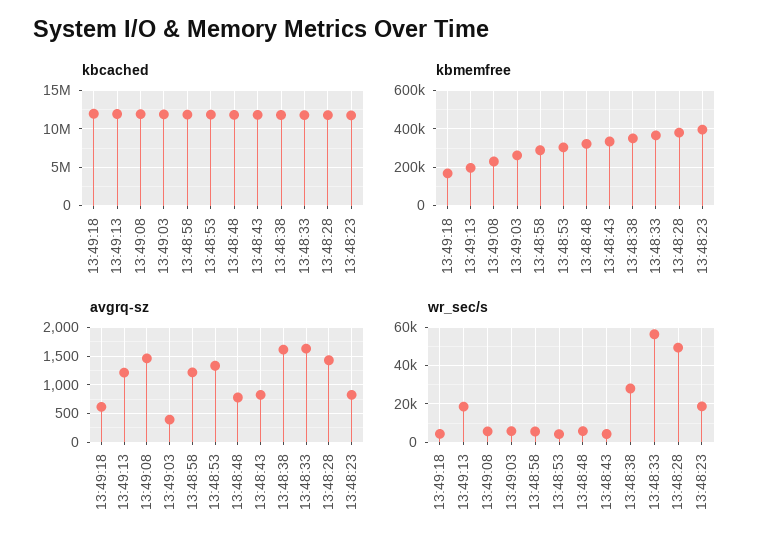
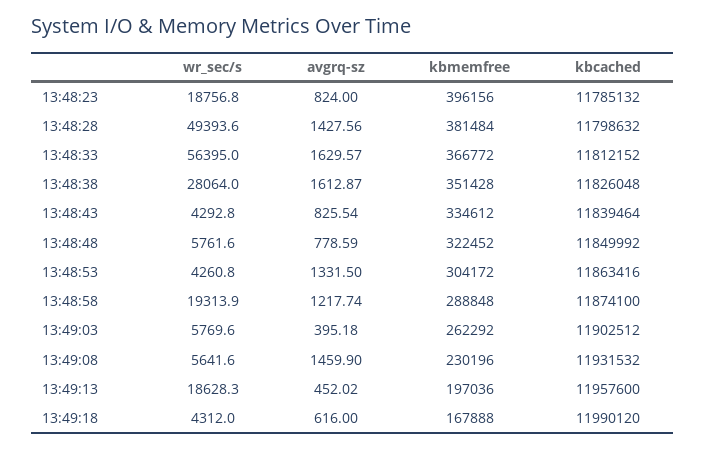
avgrq-sz, 13:49:13: 1250 -> 452.02
wr_sec/s, 13:48:58: 5000 -> 19313.9

